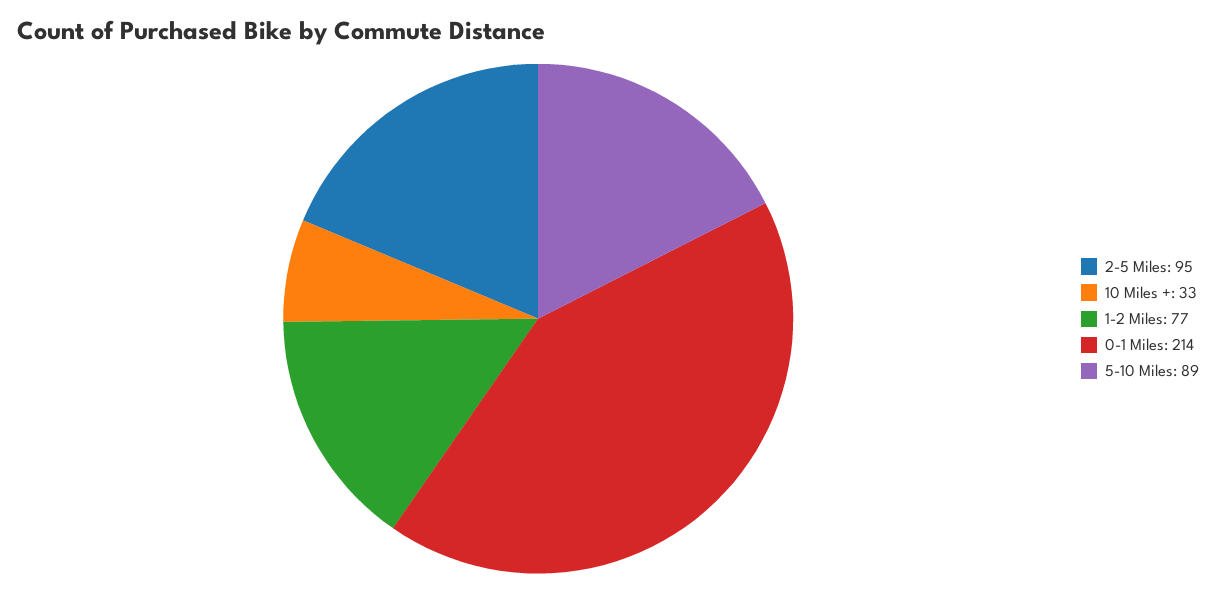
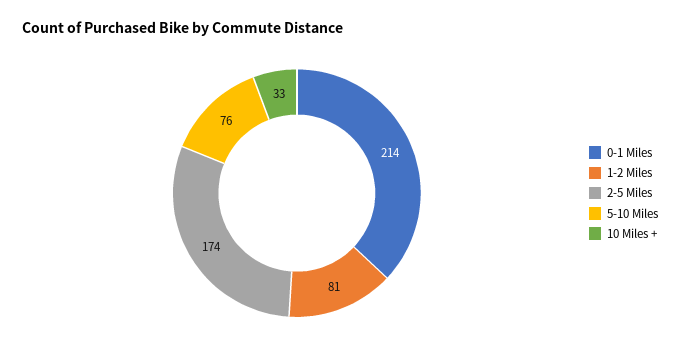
2-5 Miles: 95 -> 174
1-2 Miles: 77 -> 81
5-10 Miles: 89 -> 76

